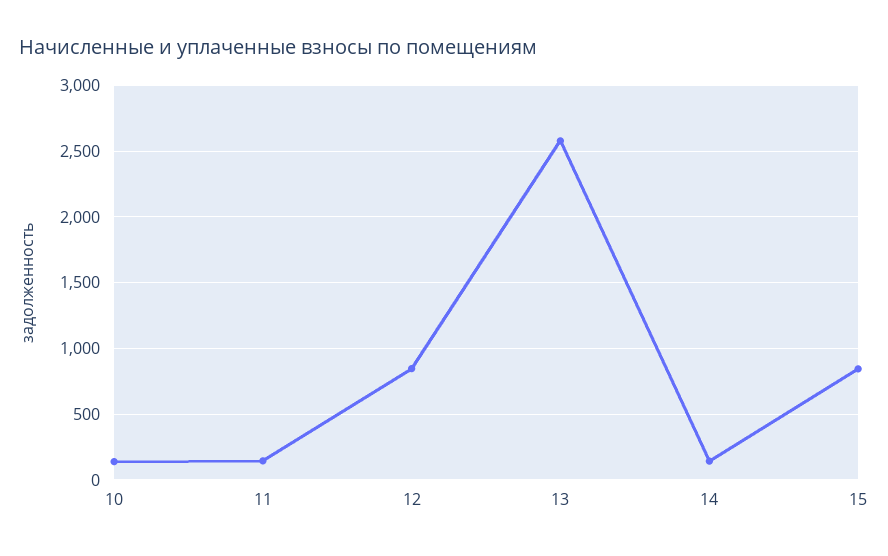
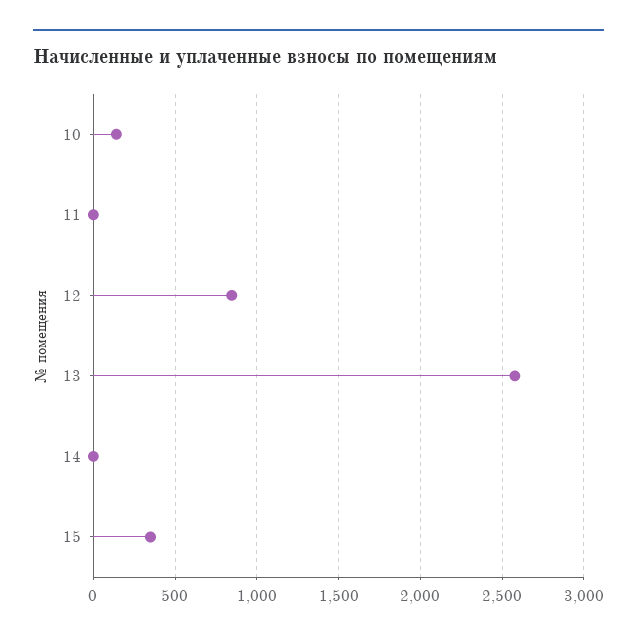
11: 150 -> 0
14: 150 -> 0
15: 850 -> 350

